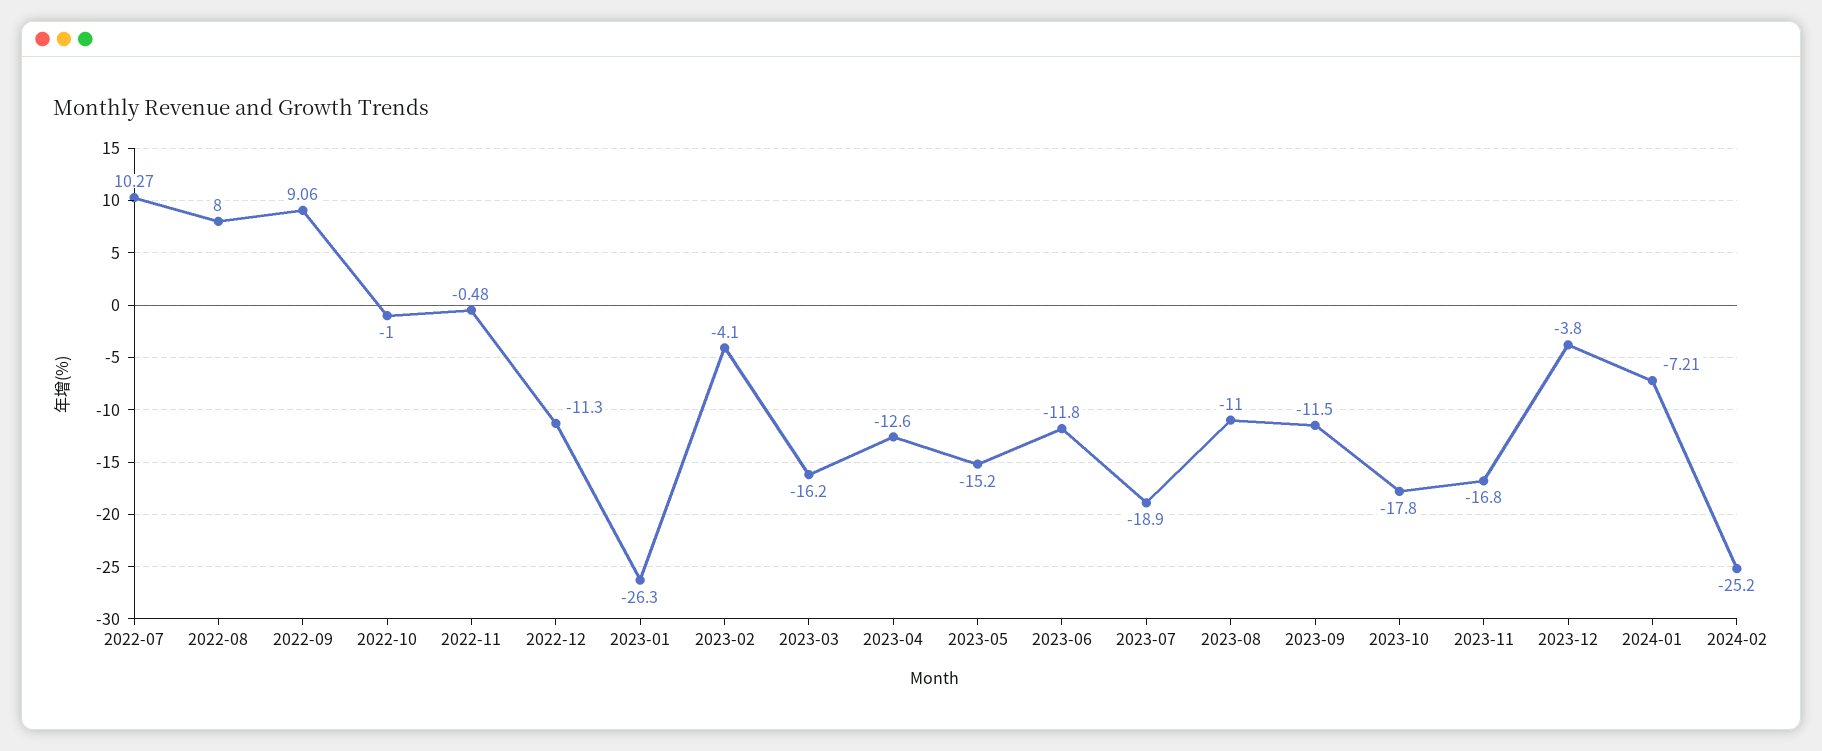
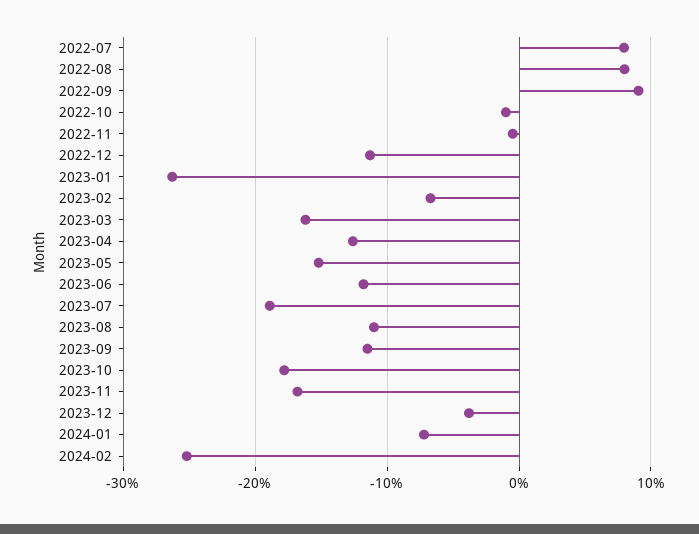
2022-07: 10.27 -> 8
2023-02: -4.1 -> -7

